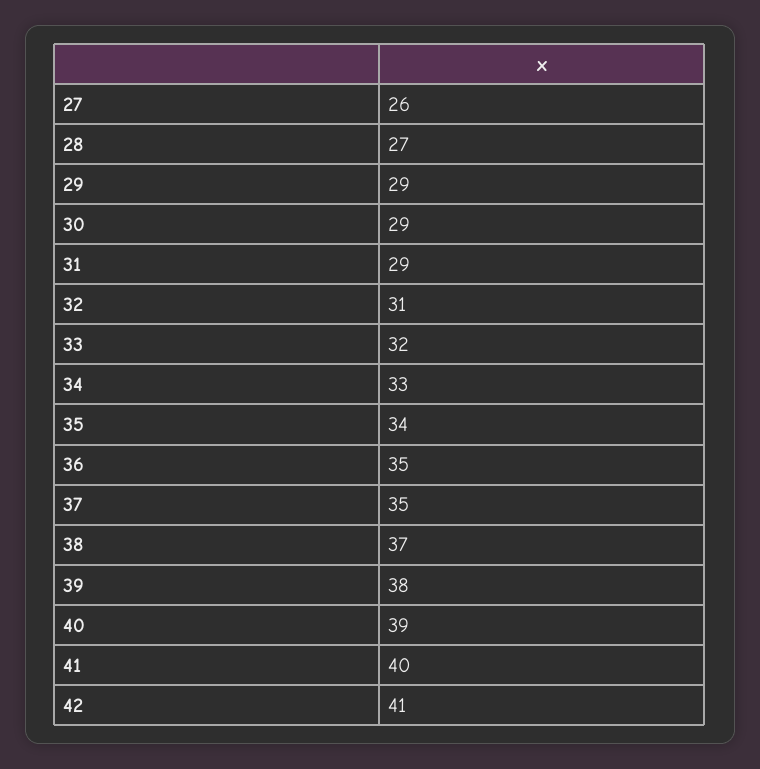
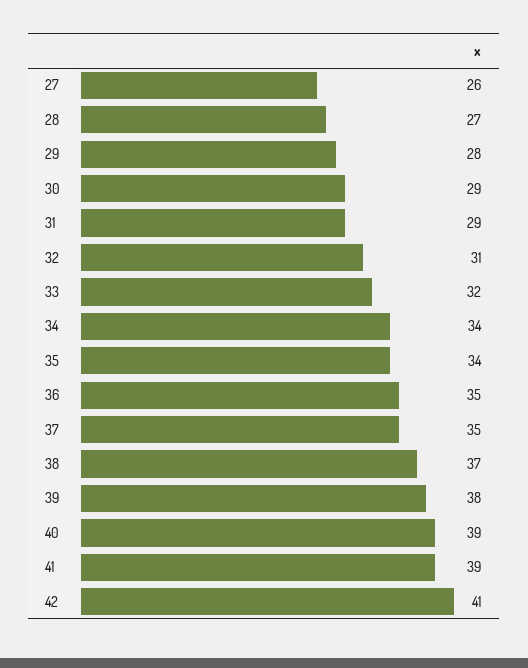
29: 29 -> 28
34: 33 -> 34
41: 40 -> 39

